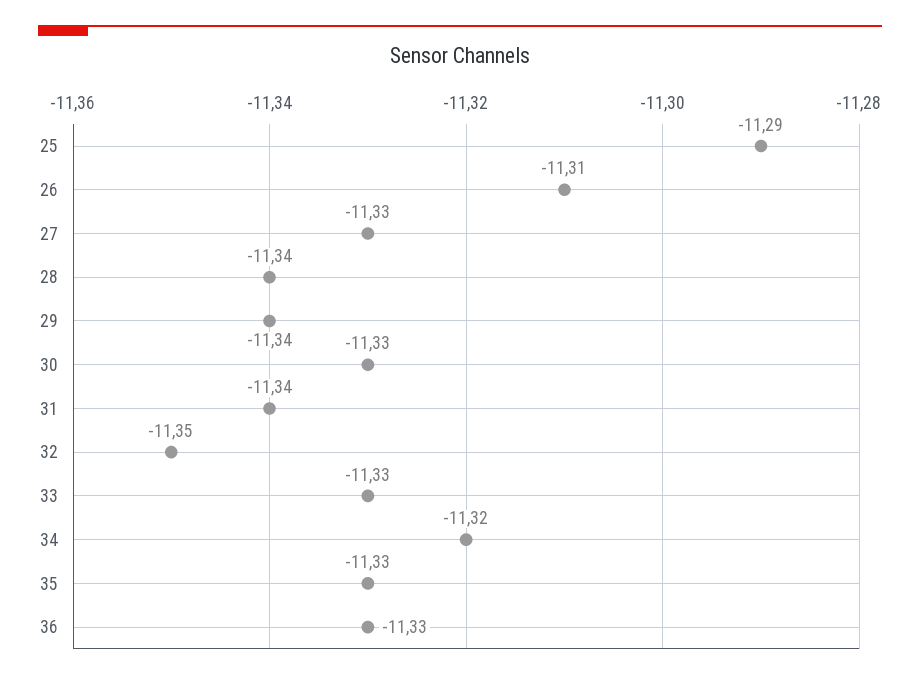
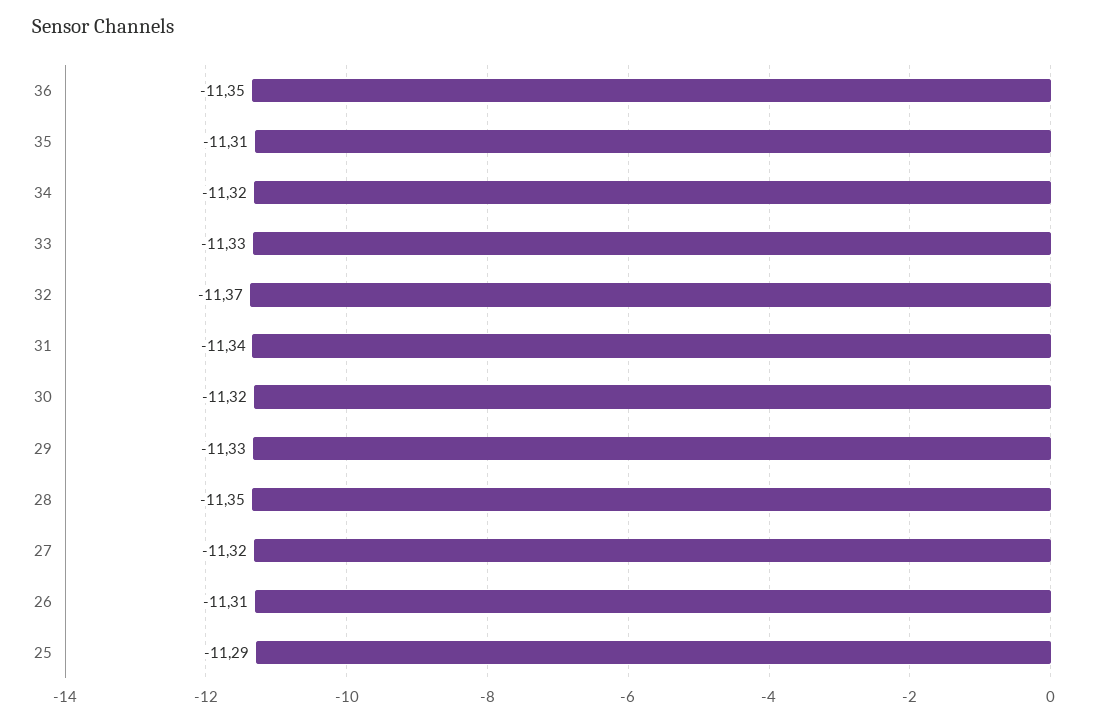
27: -11.33 -> -11.32
28: -11.34 -> -11.35
29: -11.34 -> -11.33
30: -11.33 -> -11.32
32: -11.35 -> -11.37
35: -11.33 -> -11.31
36: -11.33 -> -11.35

